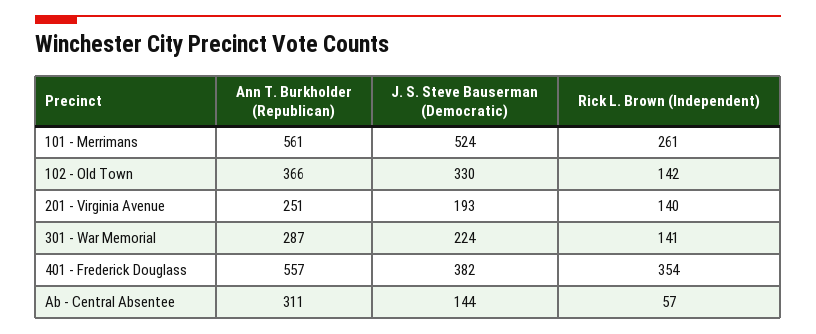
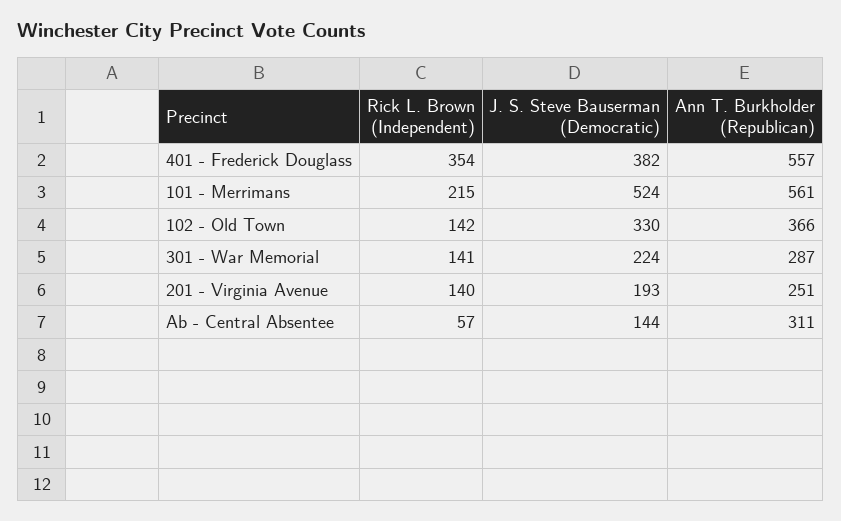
Rick L. Brown (Independent), 101 - Merrimans: 261 -> 215

